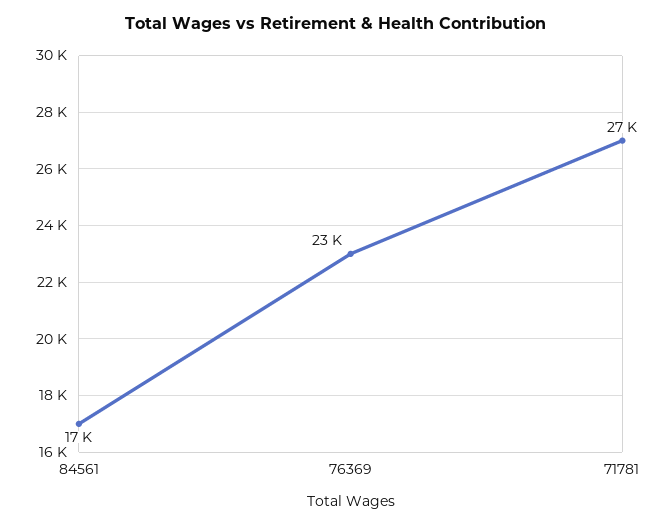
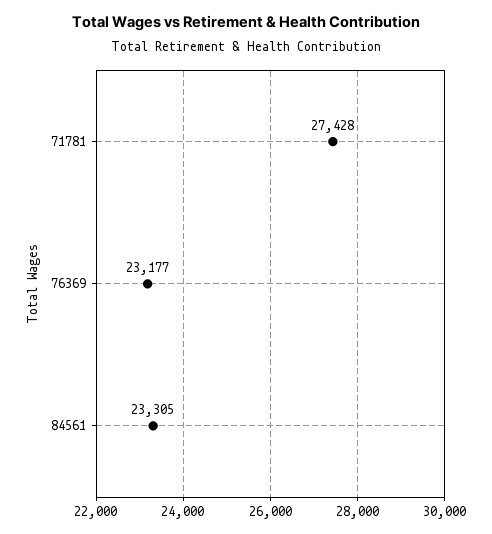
84561: 17000 -> 23305

